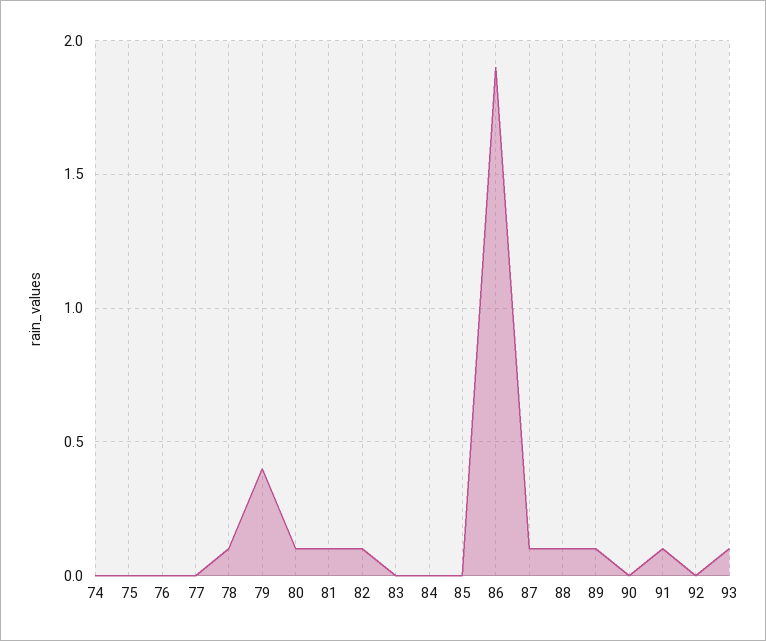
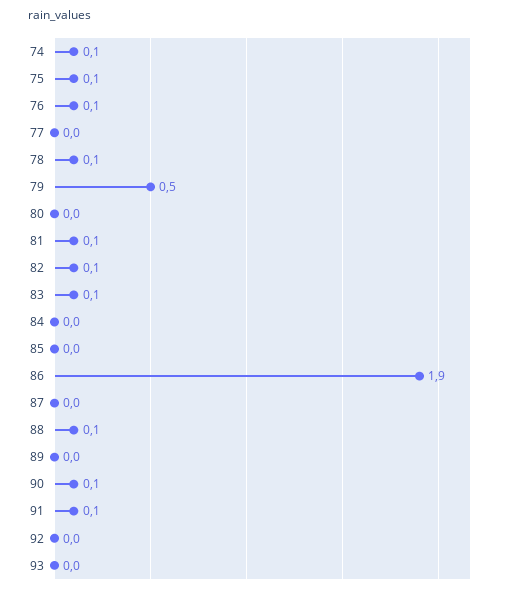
74: 0 -> 0.1
75: 0 -> 0.1
76: 0 -> 0.1
79: 0.4 -> 0.5
80: 0.1 -> 0
83: 0 -> 0.1
87: 0.1 -> 0
89: 0.1 -> 0
90: 0 -> 0.1
93: 0.1 -> 0

